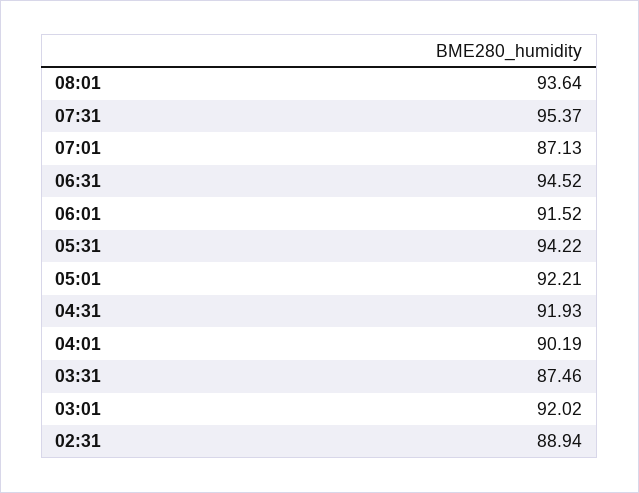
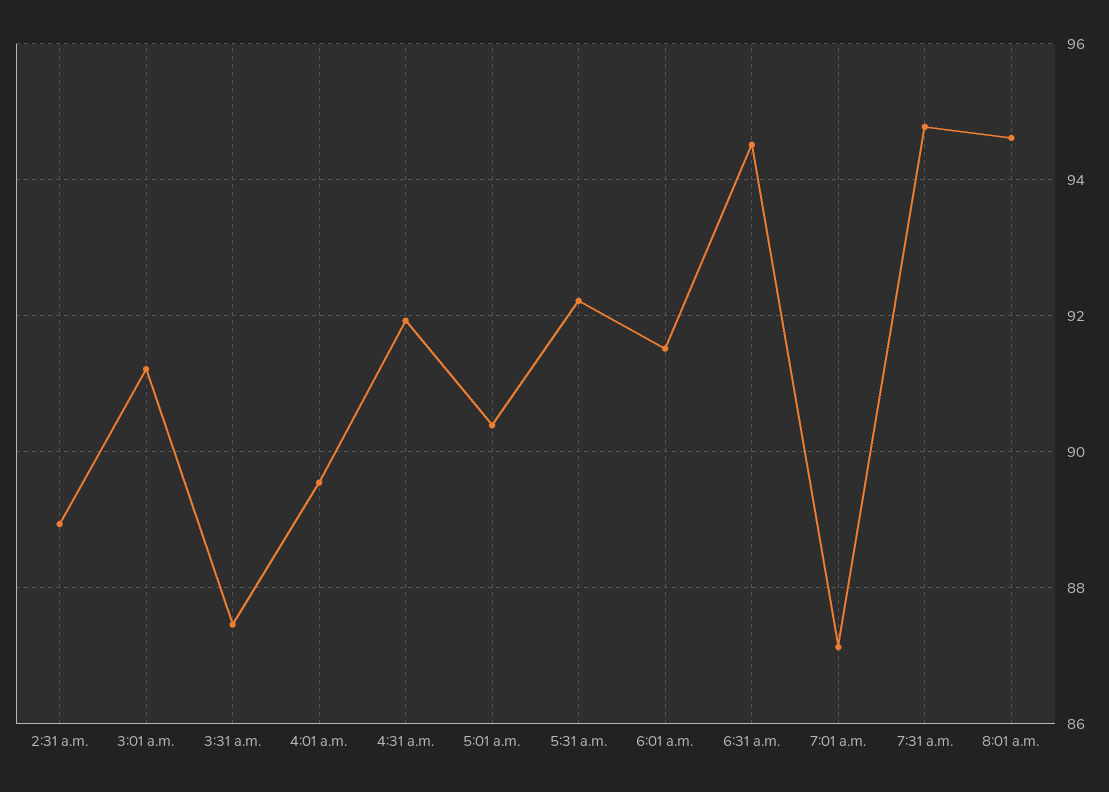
08:01: 93.64 -> 94.6
07:31: 95.37 -> 94.8
05:31: 94.22 -> 92.2
05:01: 92.21 -> 90.4
04:01: 90.19 -> 89.6
03:01: 92.02 -> 91.2

